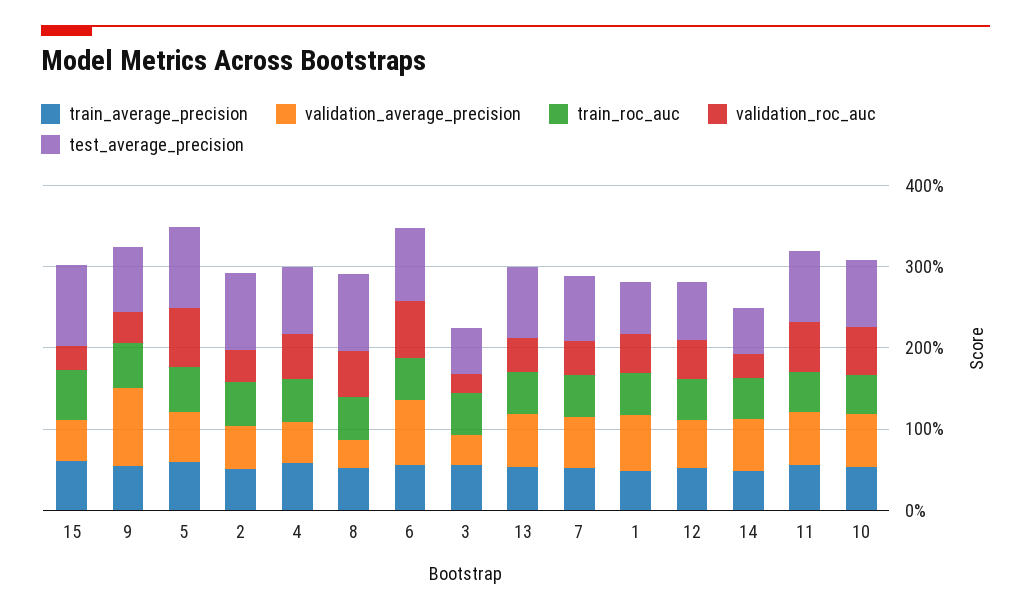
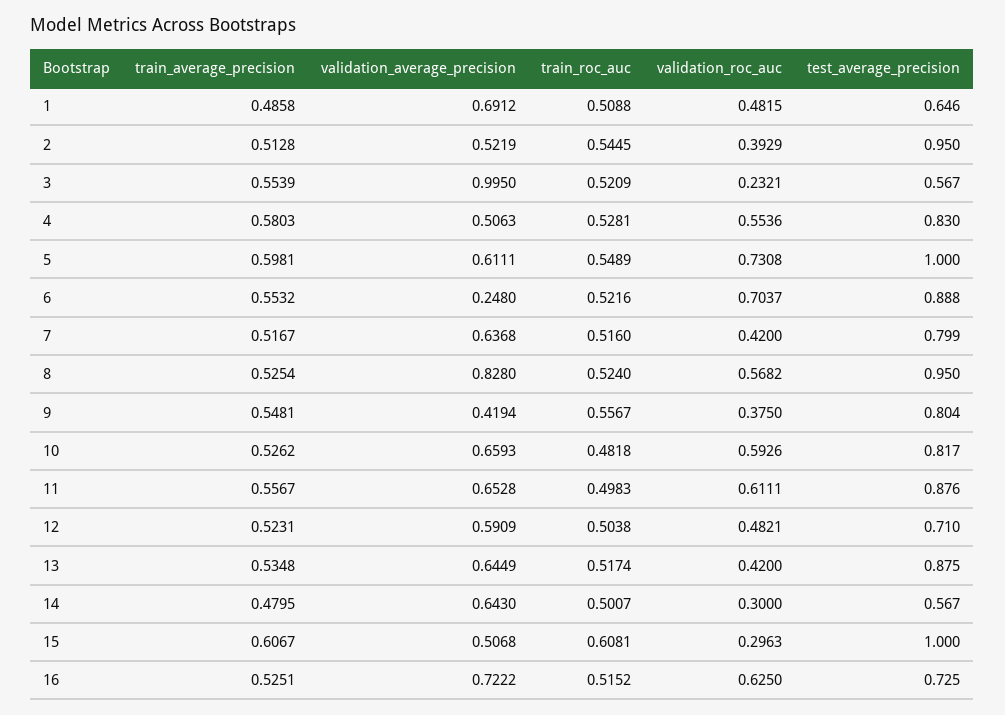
validation_average_precision, 9: 1 -> 0.4194
validation_average_precision, 8: 0.4 -> 0.828
validation_average_precision, 6: 0.8 -> 0.248
validation_average_precision, 3: 0.4 -> 0.995
train_average_precision, 16: none -> 0.5251
validation_average_precision, 16: none -> 0.7222
train_roc_auc, 16: none -> 0.5152
validation_roc_auc, 16: none -> 0.625
test_average_precision, 16: none -> 0.725

